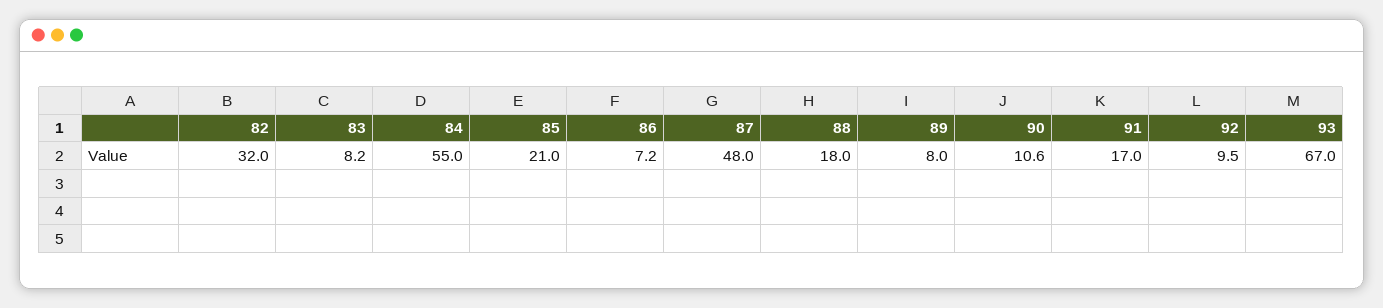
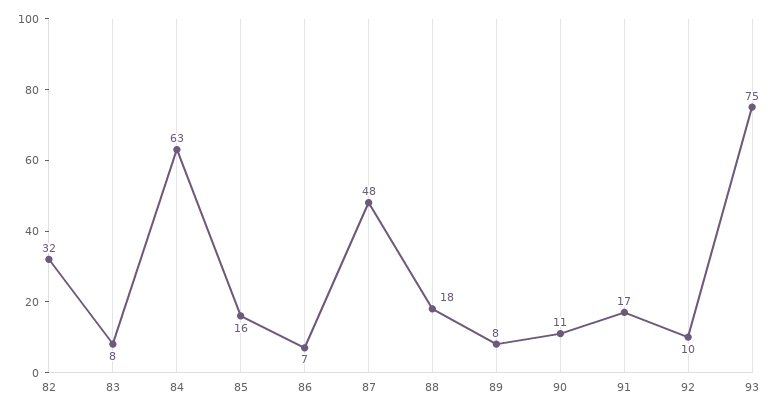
84: 55 -> 63
85: 21 -> 16
93: 67 -> 75

